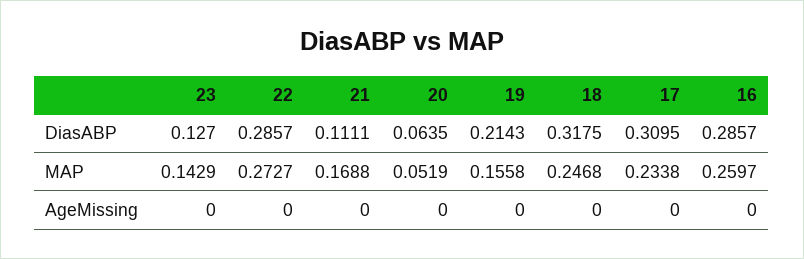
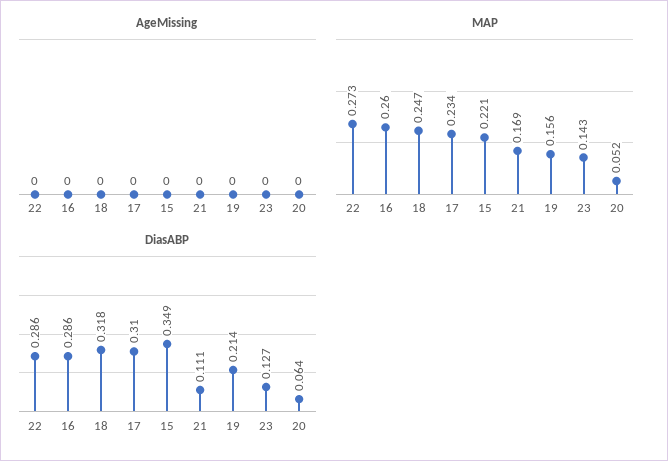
AgeMissing, 15: none -> 0
MAP, 15: none -> 0.221
DiasABP, 15: none -> 0.349

